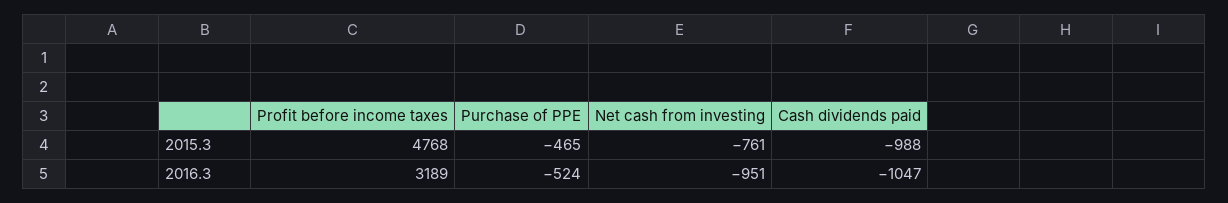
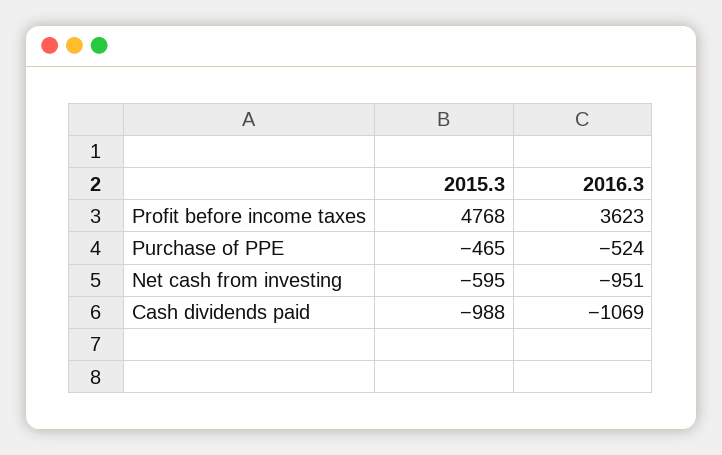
Net cash from investing, 2015.3: -761 -> -595
Profit before income taxes, 2016.3: 3189 -> 3623
Cash dividends paid, 2016.3: -1047 -> -1069

